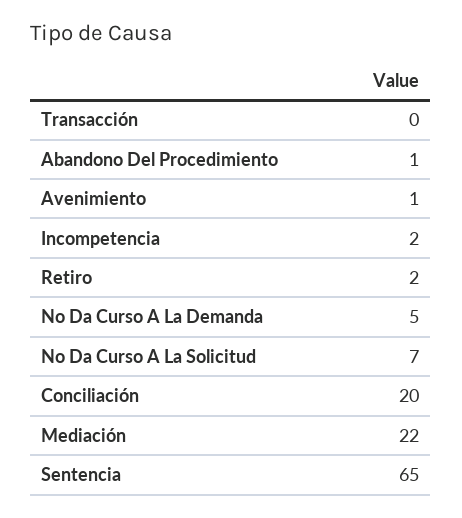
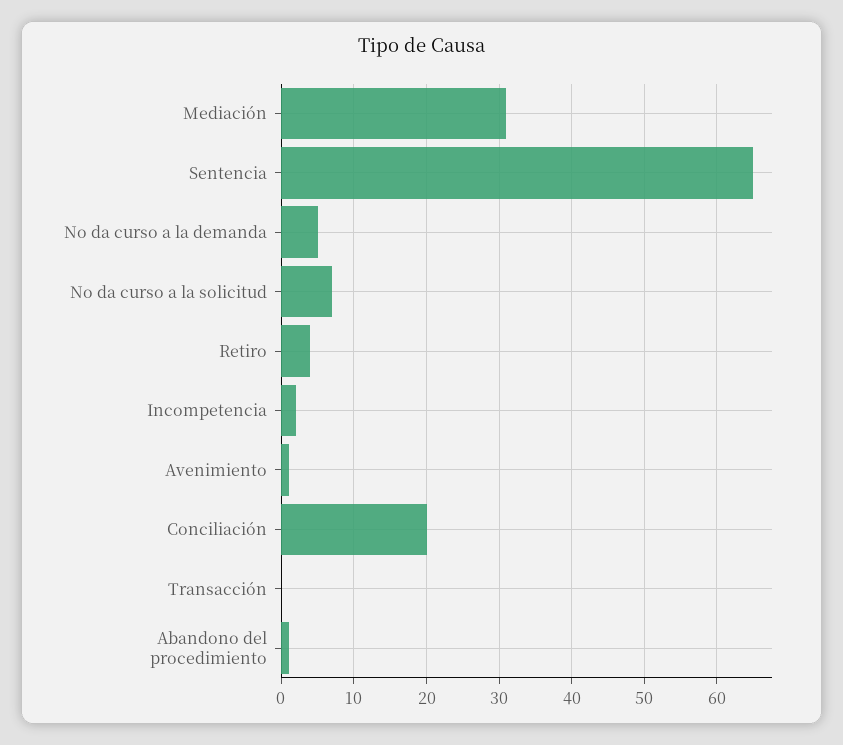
Retiro: 2 -> 4
Mediación: 22 -> 31

